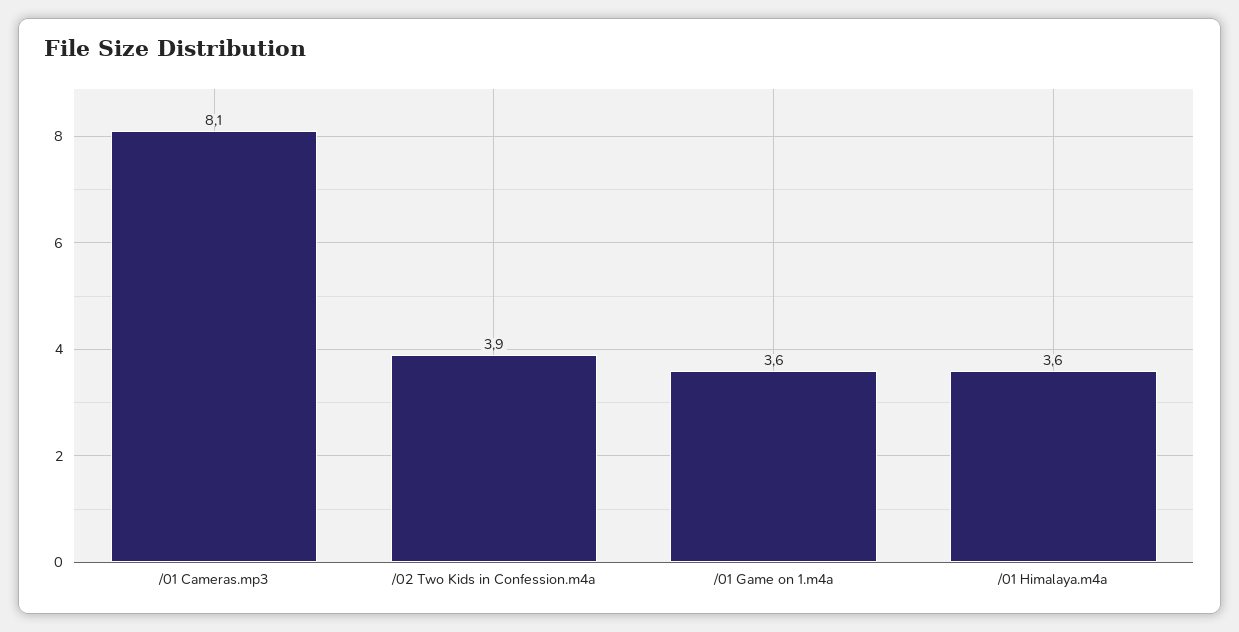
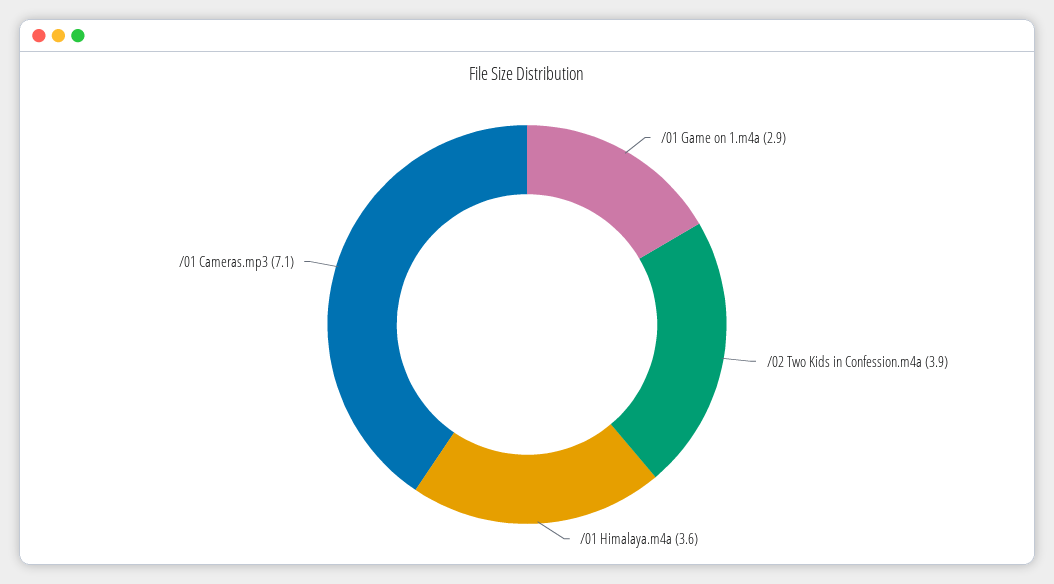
/01 Cameras.mp3: 8.1 -> 7.1
/01 Game on 1.m4a: 3.6 -> 2.9

